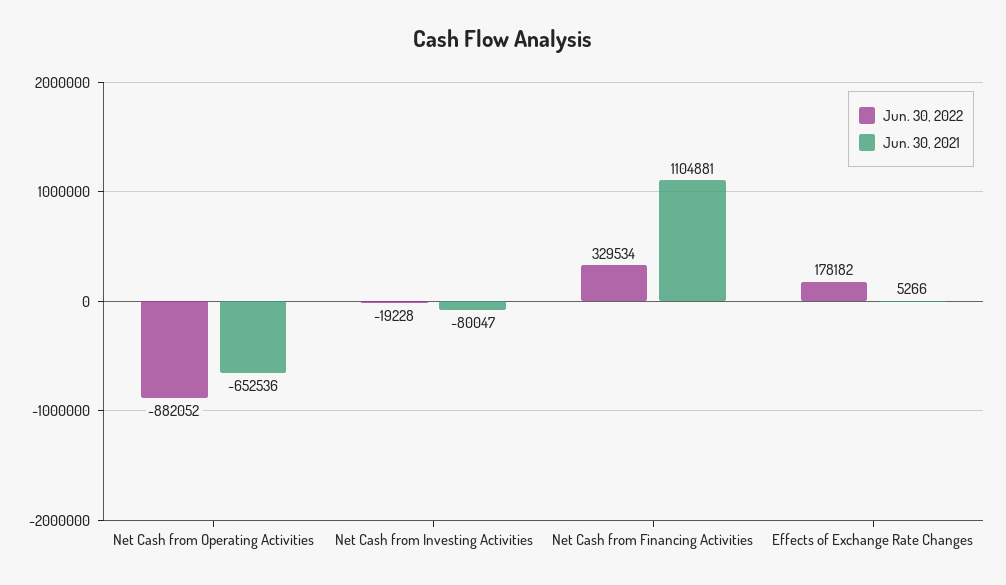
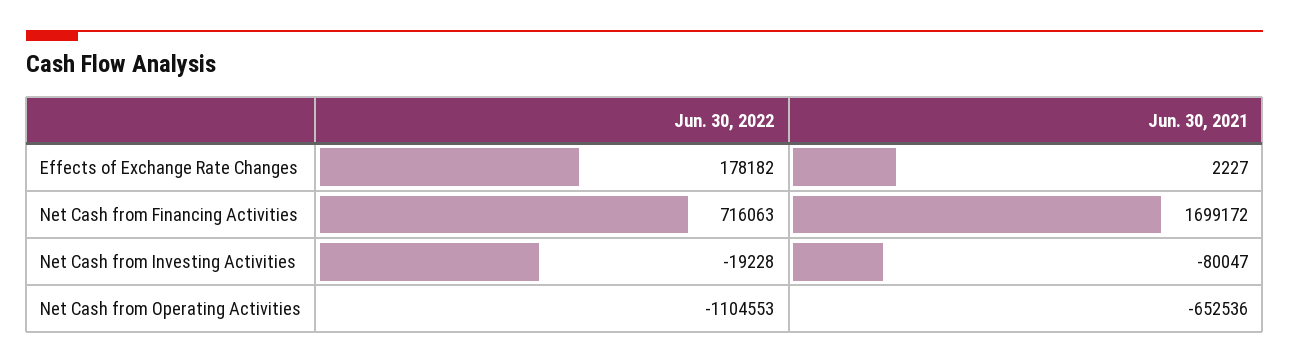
Jun. 30, 2022, Net Cash from Operating Activities: -882052 -> -1104553
Jun. 30, 2022, Net Cash from Financing Activities: 329534 -> 716063
Jun. 30, 2021, Net Cash from Financing Activities: 1104881 -> 1699172
Jun. 30, 2021, Effects of Exchange Rate Changes: 5266 -> 2227

